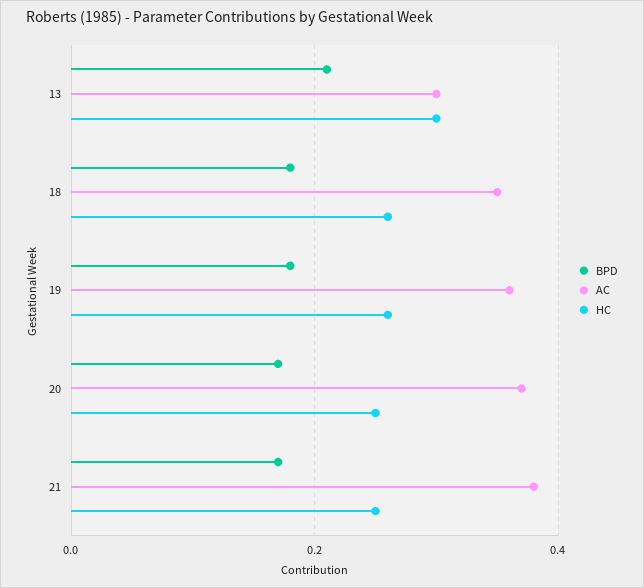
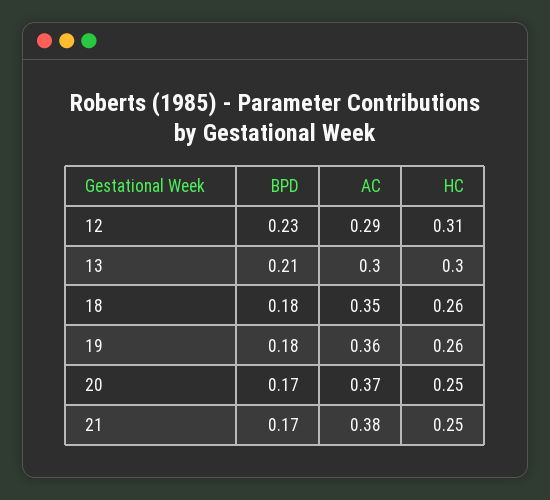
BPD, 12: none -> 0.23
AC, 12: none -> 0.29
HC, 12: none -> 0.31

